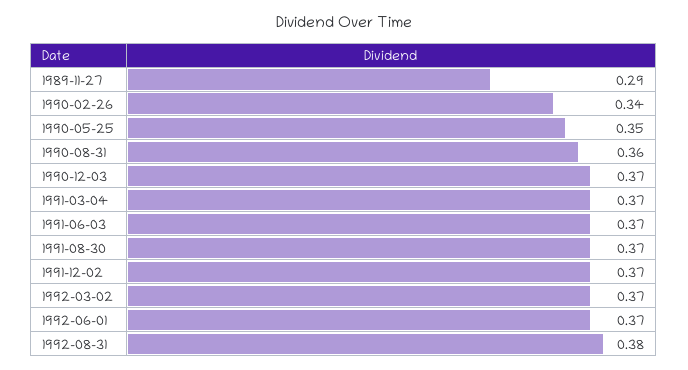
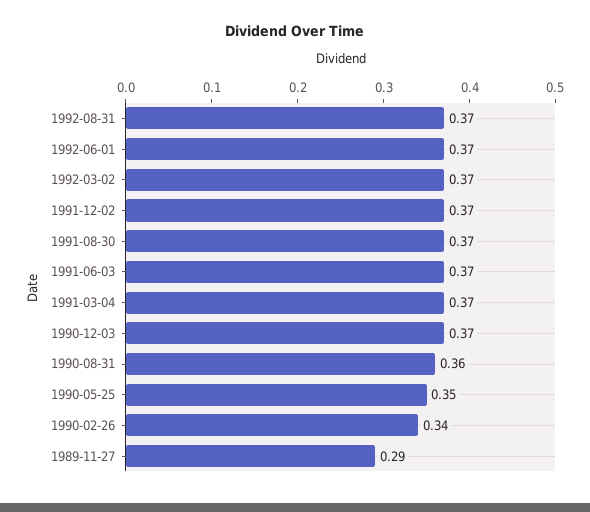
1992-08-31: 0.38 -> 0.37

